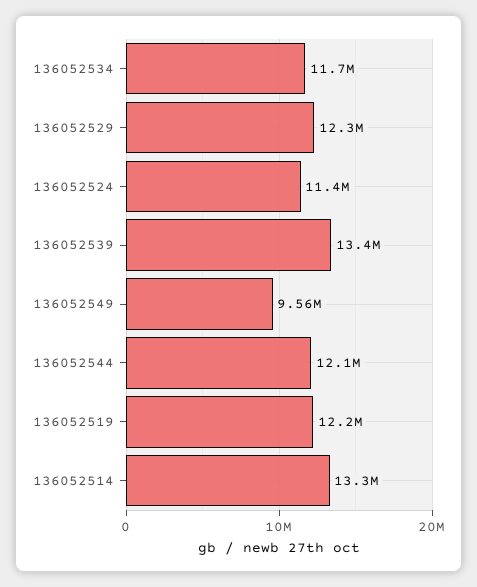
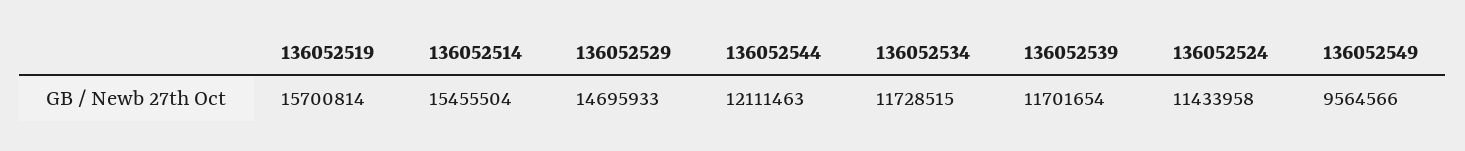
136052529: 12300000 -> 14695933
136052539: 13400000 -> 11701654
136052519: 12200000 -> 15700814
136052514: 13300000 -> 15455504

